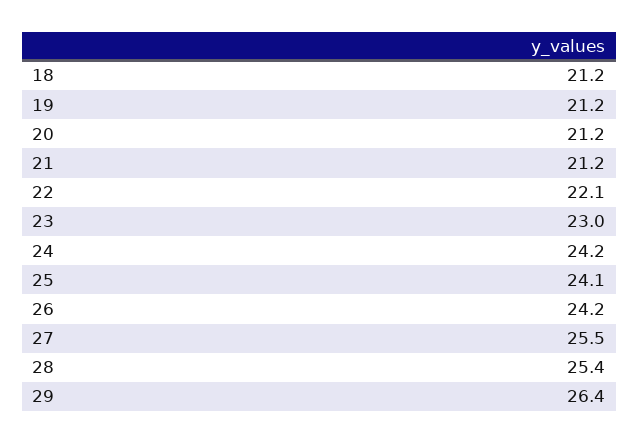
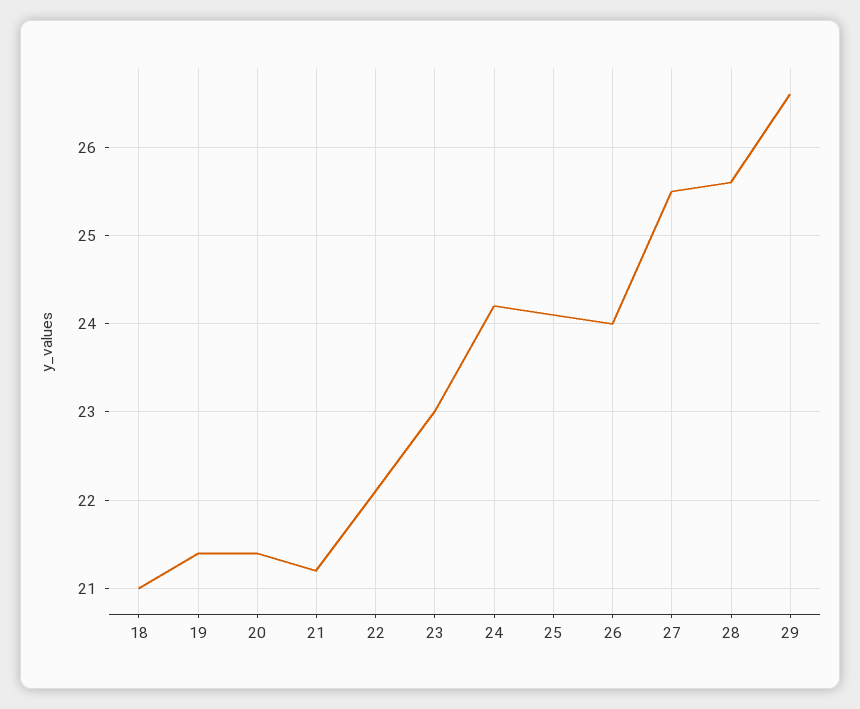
18: 21.2 -> 21
19: 21.2 -> 21.4
20: 21.2 -> 21.4
26: 24.2 -> 24
28: 25.4 -> 25.6
29: 26.4 -> 26.6

